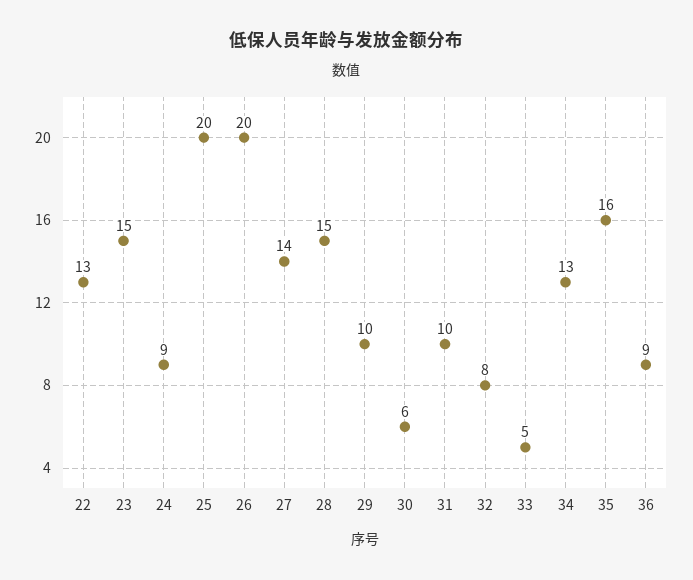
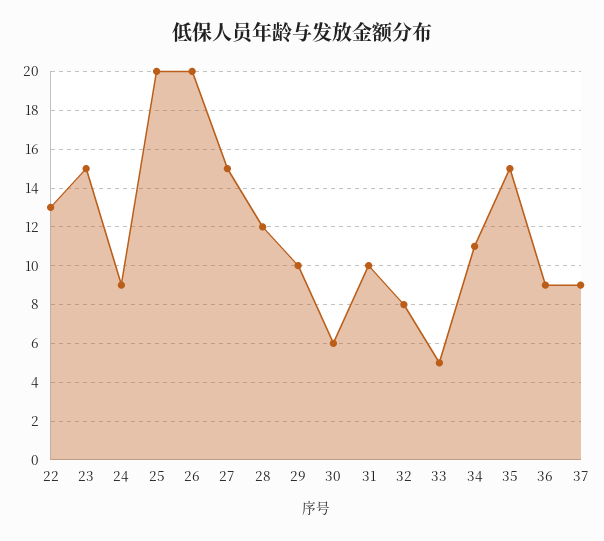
27: 14 -> 15
28: 15 -> 12
34: 13 -> 11
35: 16 -> 15
37: none -> 9

